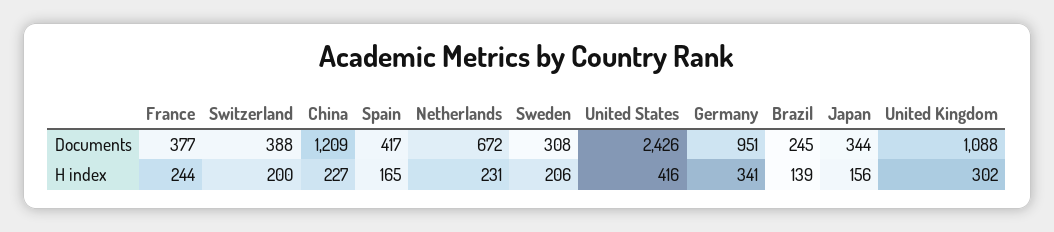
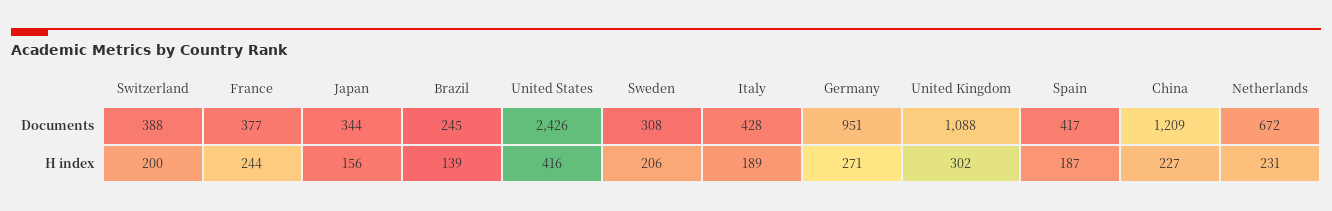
Spain, H index: 165 -> 187
Germany, H index: 341 -> 271
Italy, Documents: none -> 428
Italy, H index: none -> 189

